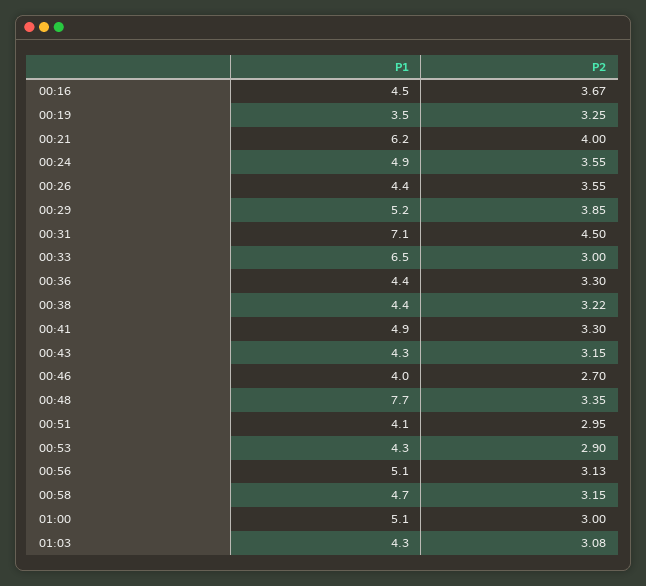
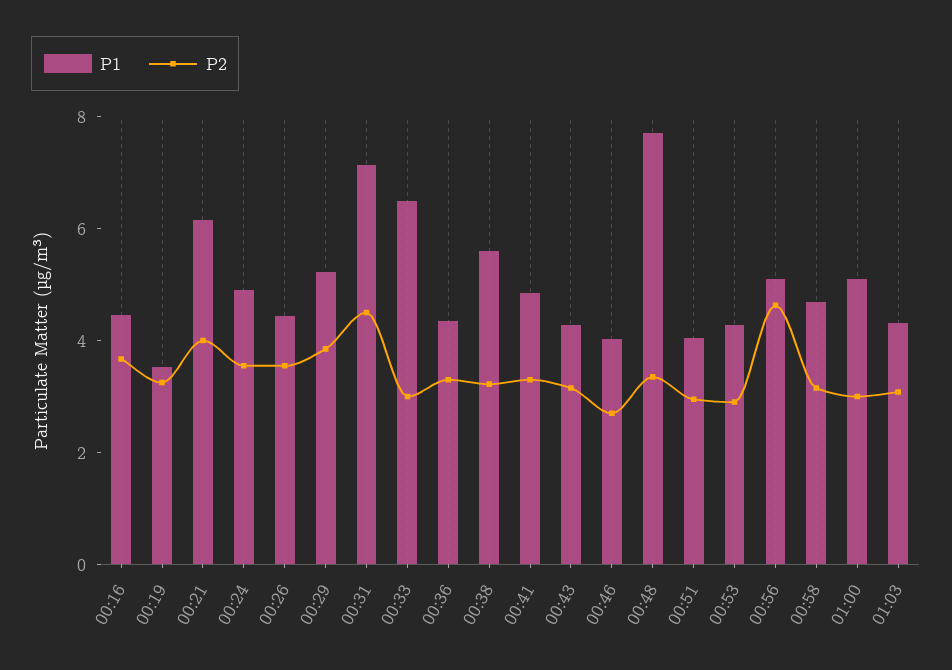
P1, 00:38: 4.4 -> 5.5
P2, 00:56: 3.13 -> 4.5

